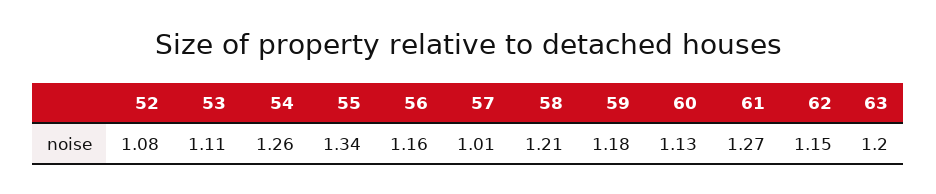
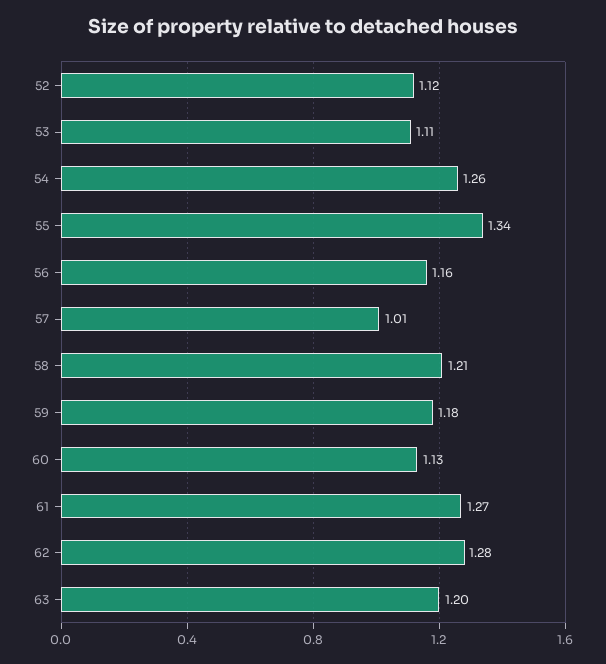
52: 1.08 -> 1.12
62: 1.15 -> 1.28

